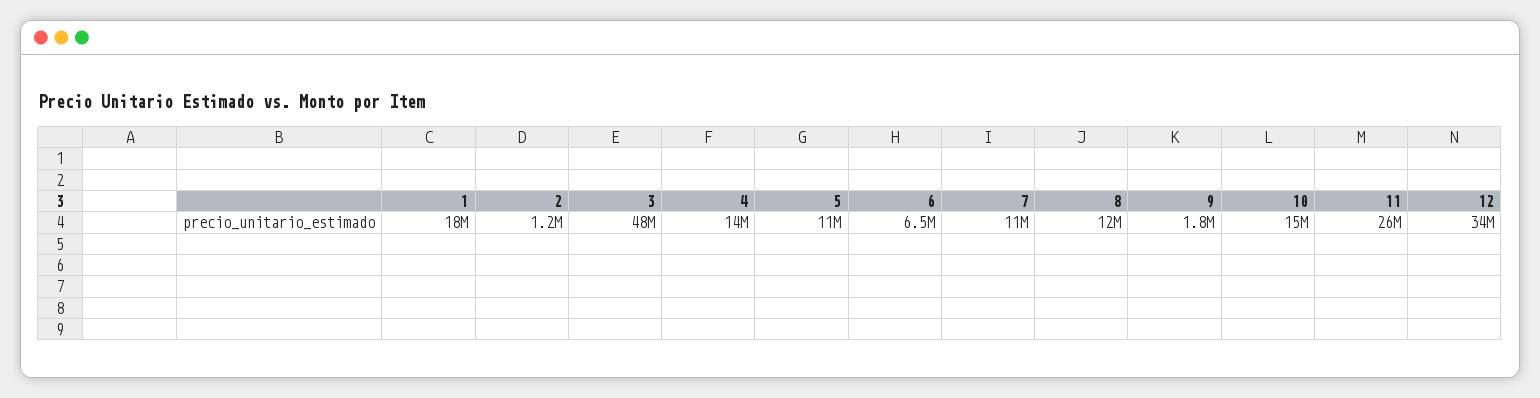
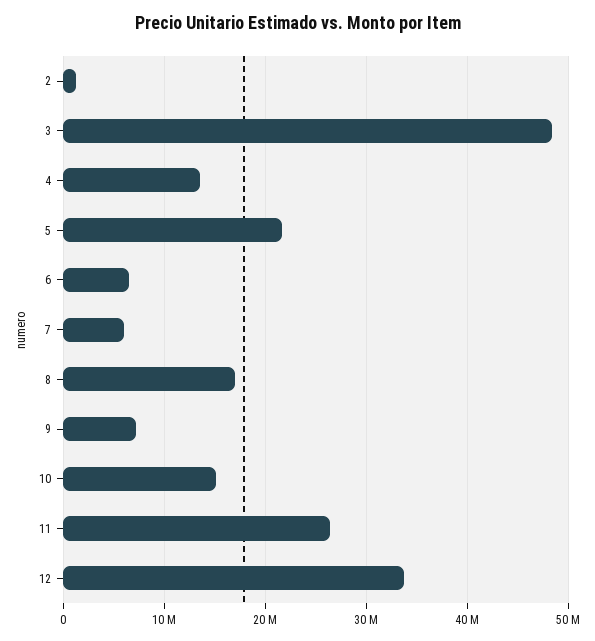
1: 18000000 -> none
5: 11000000 -> 22000000
7: 11000000 -> 6000000
8: 12000000 -> 17000000
9: 1800000 -> 7000000

